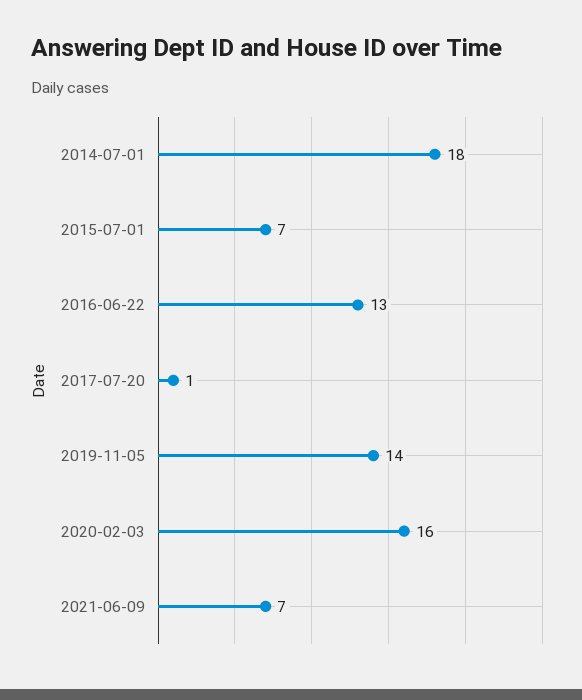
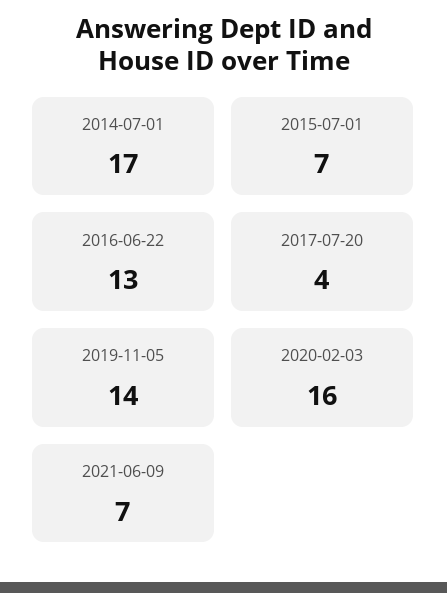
2014-07-01: 18 -> 17
2017-07-20: 1 -> 4

